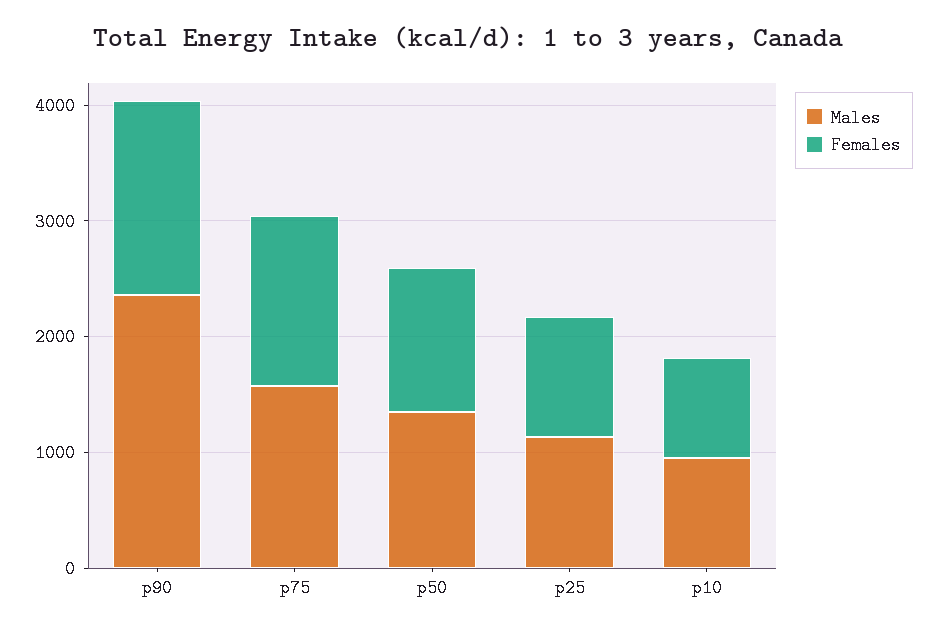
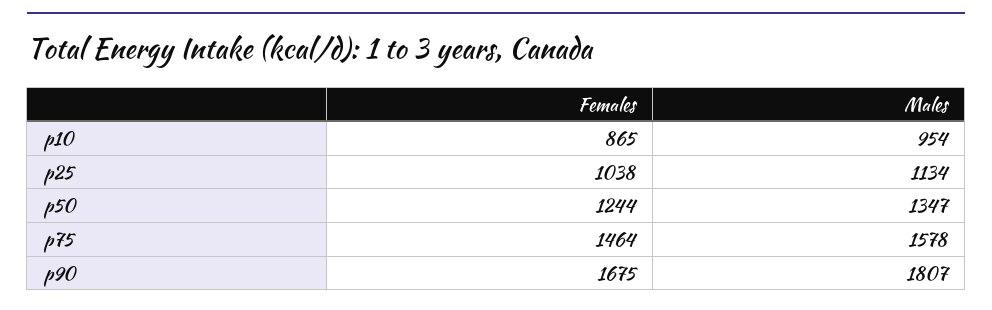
Males, p90: 2400 -> 1807

